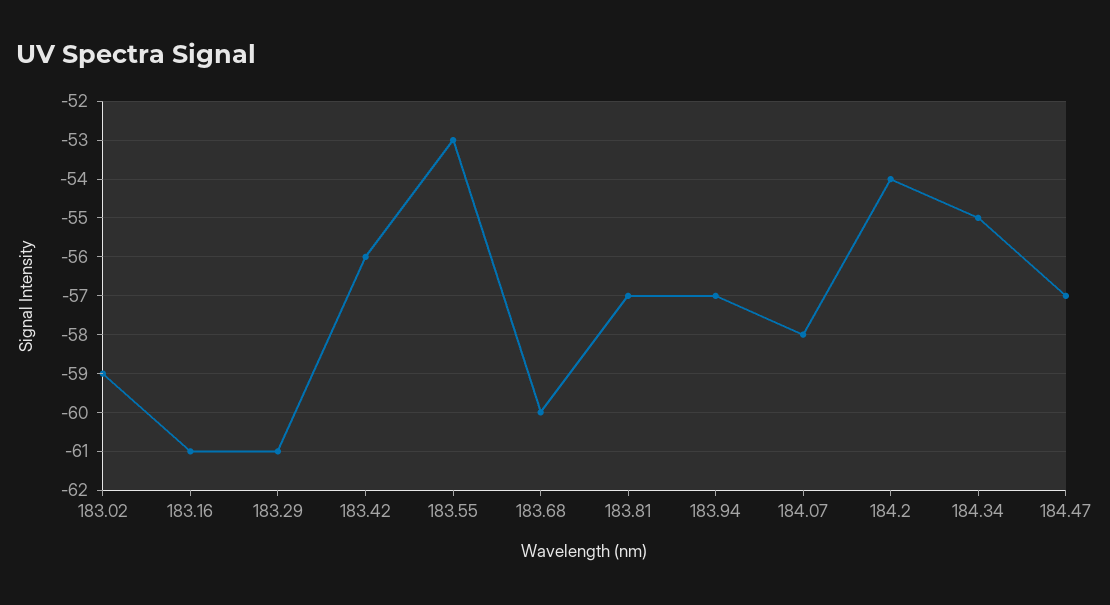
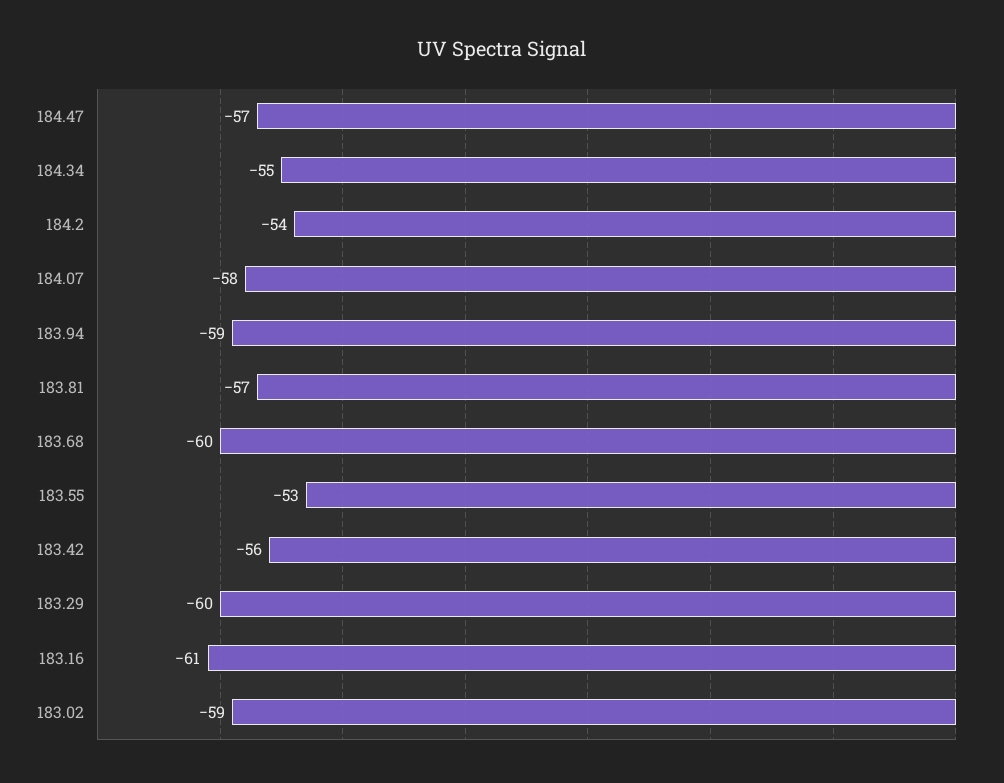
183.29: -61 -> -60
183.94: -57 -> -59

